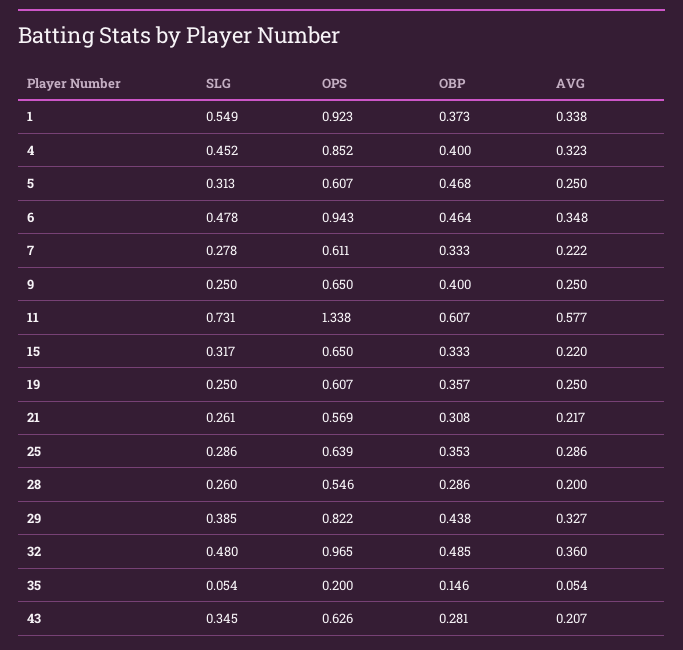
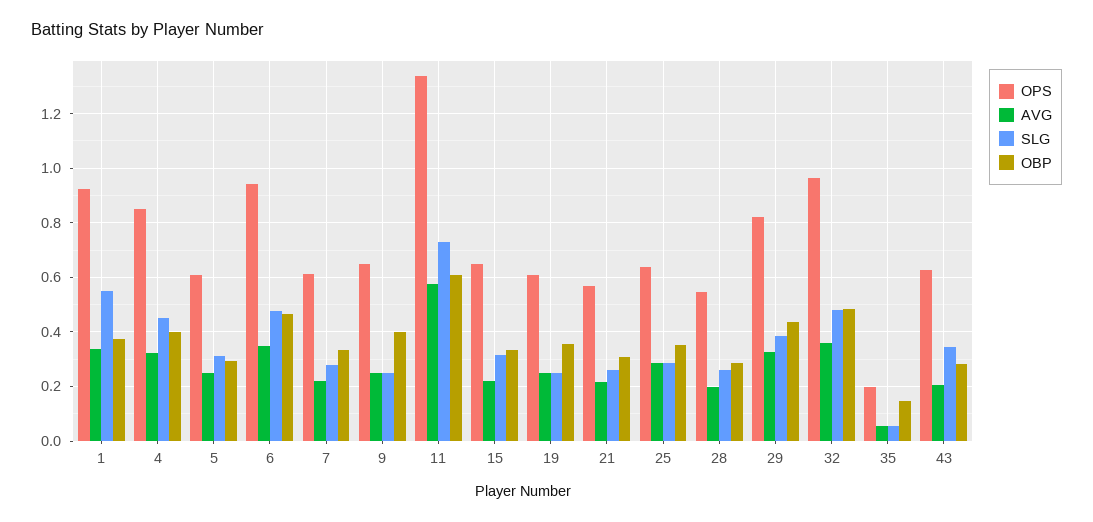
OBP, 5: 0.468 -> 0.3

